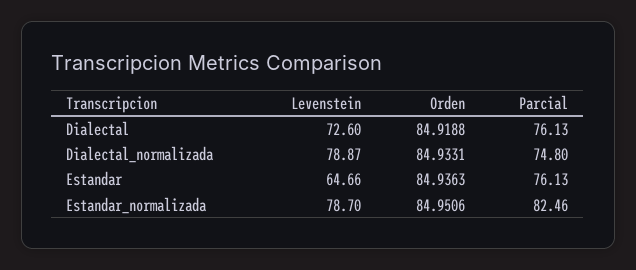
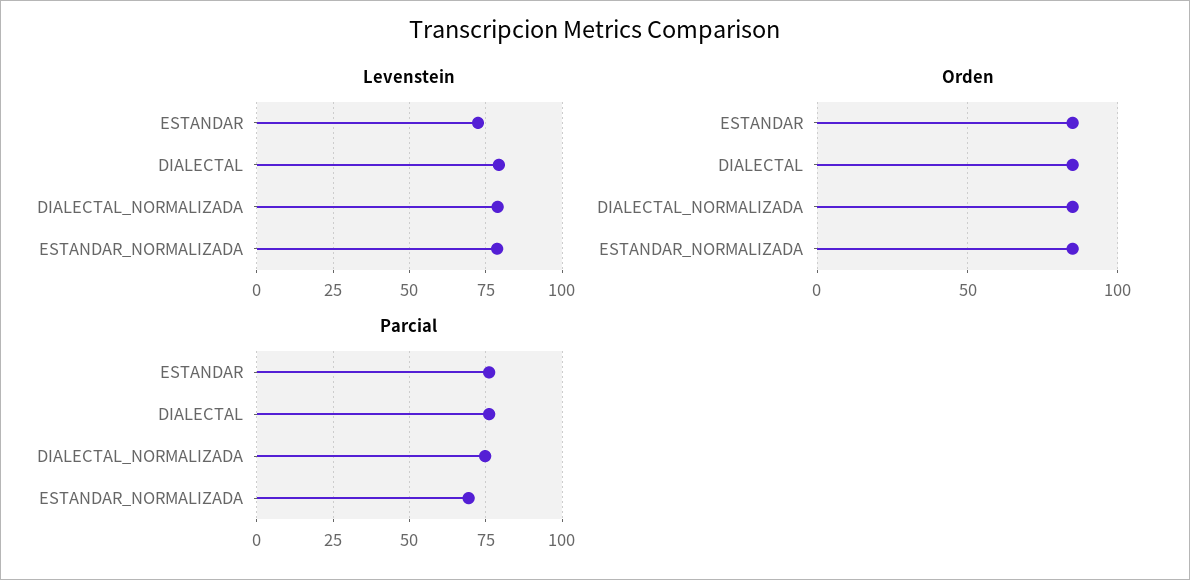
Levenstein, Dialectal: 72.6 -> 80
Levenstein, Estandar: 64.66 -> 72.5
Parcial, Estandar_normalizada: 82.46 -> 70

